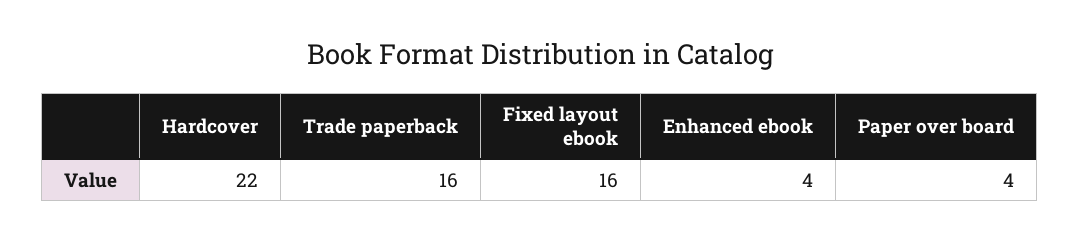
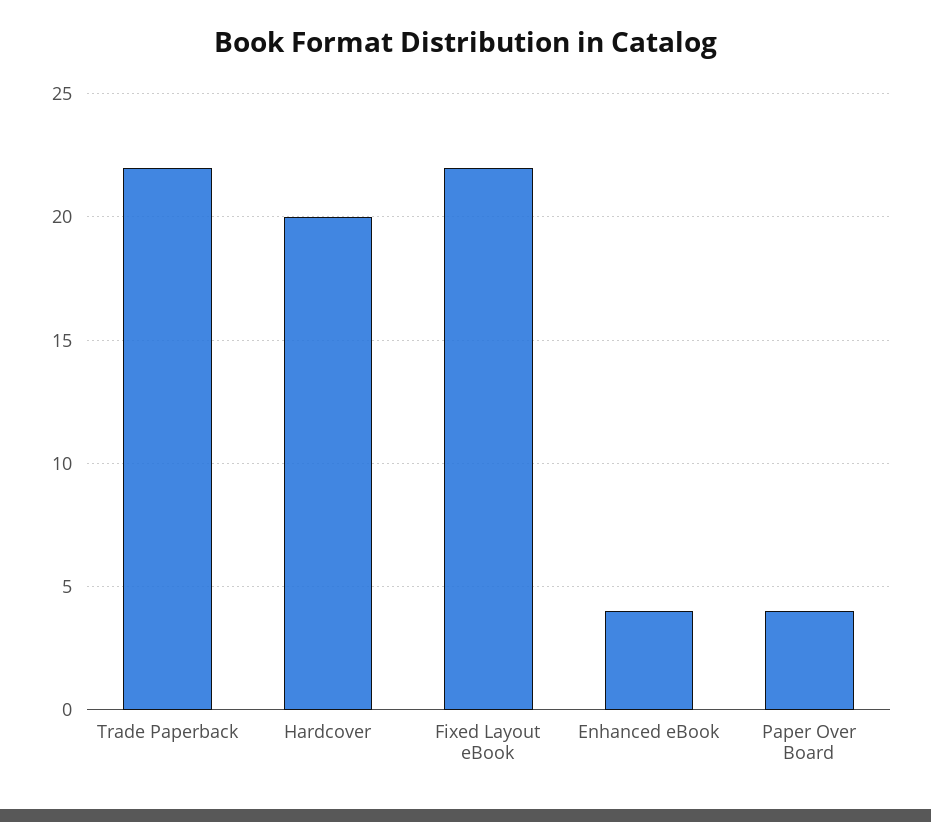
Hardcover: 22 -> 20
Trade paperback: 16 -> 22
Fixed layout ebook: 16 -> 22

